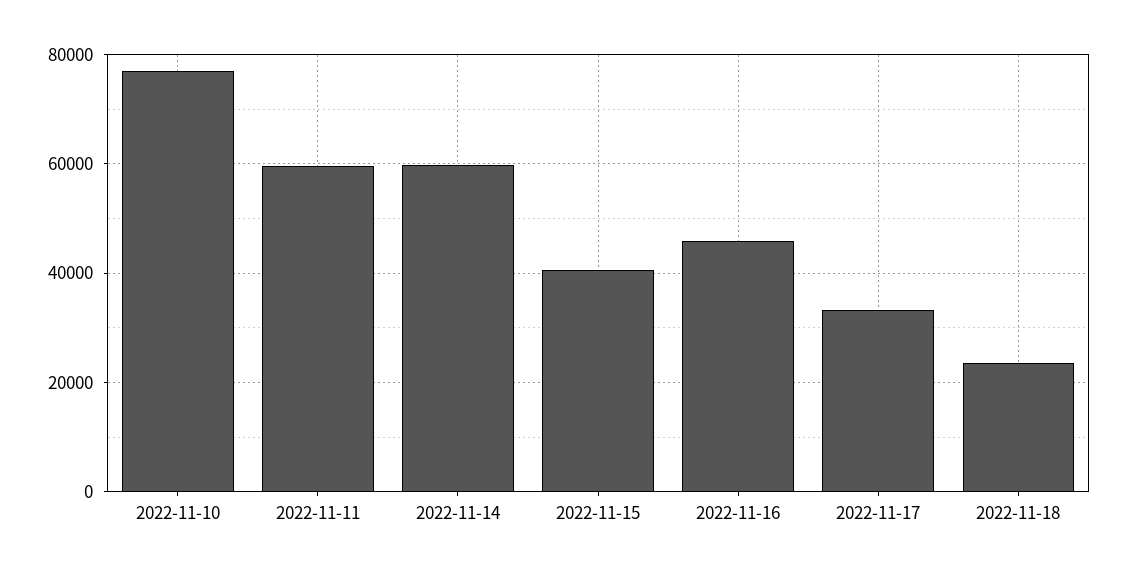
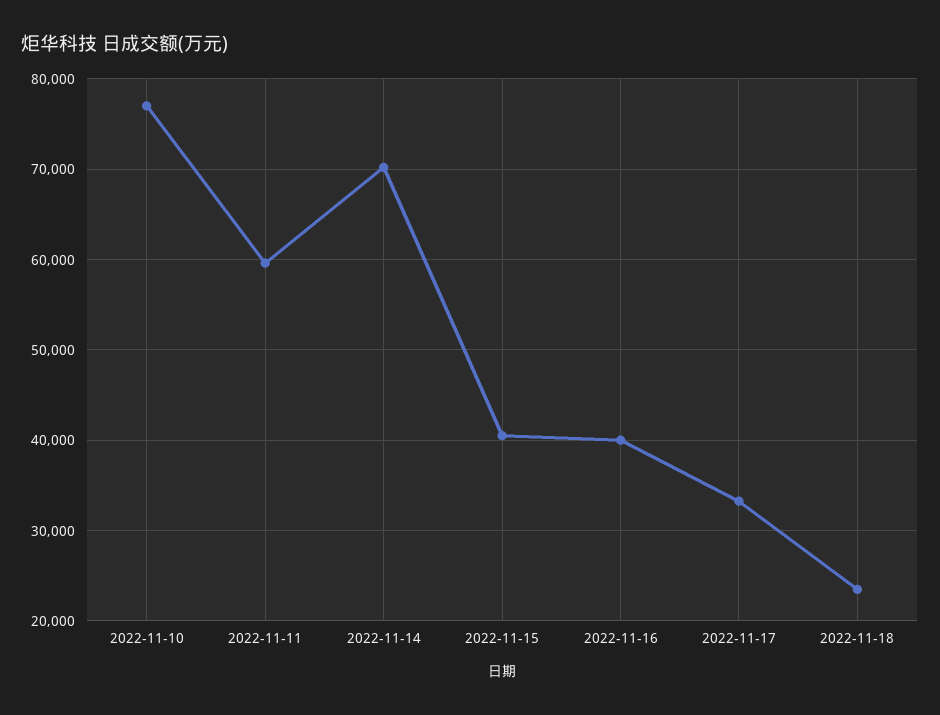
2022-11-14: 60000 -> 70000
2022-11-16: 46000 -> 40000

